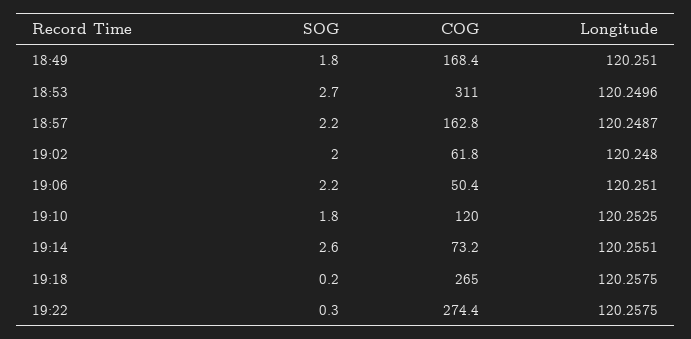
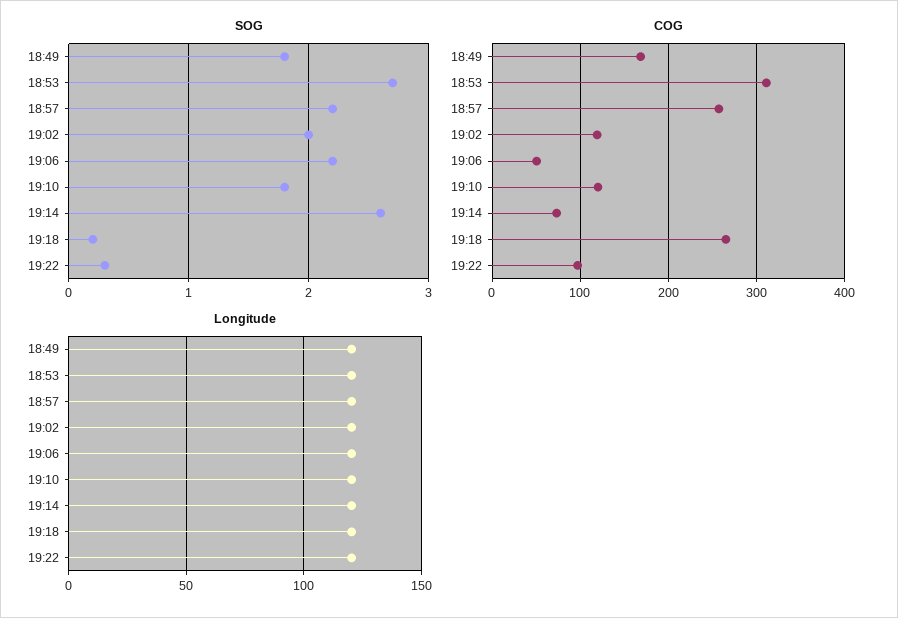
COG, 18:57: 162.8 -> 260
COG, 19:02: 61.8 -> 120
COG, 19:22: 274.4 -> 100

